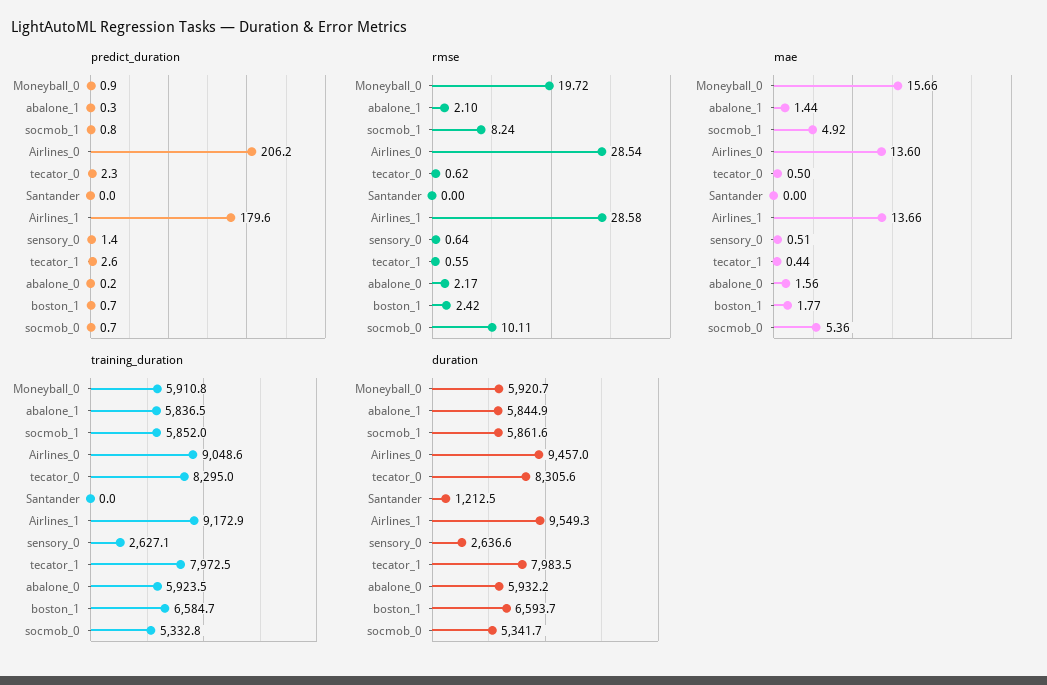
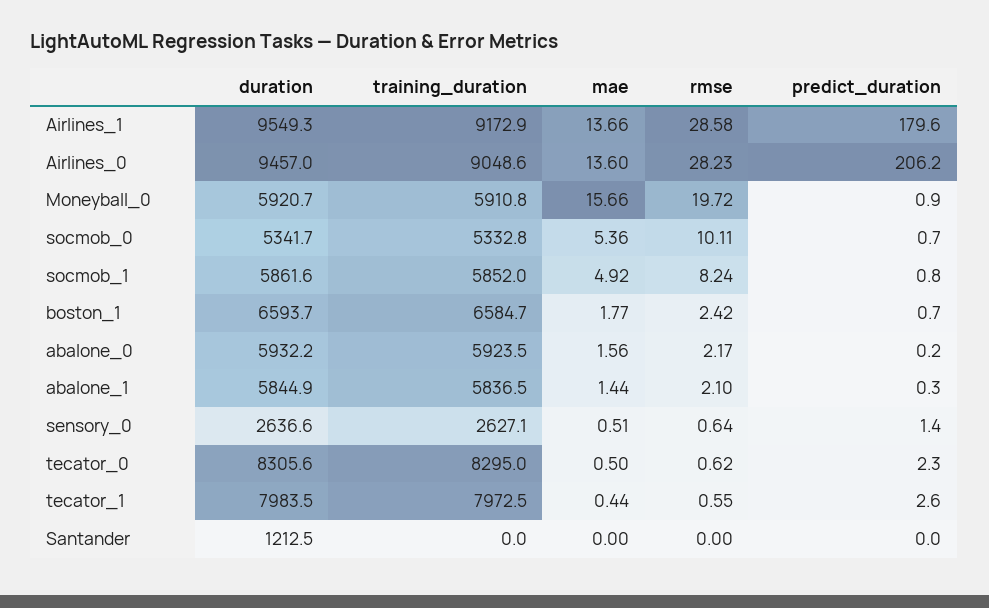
rmse, Airlines_0: 28.54 -> 28.23

